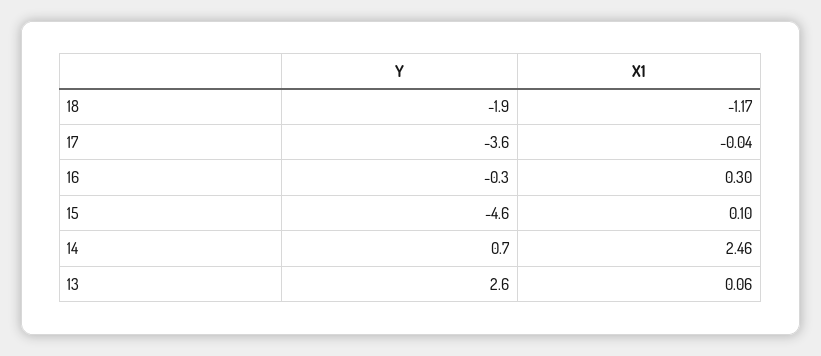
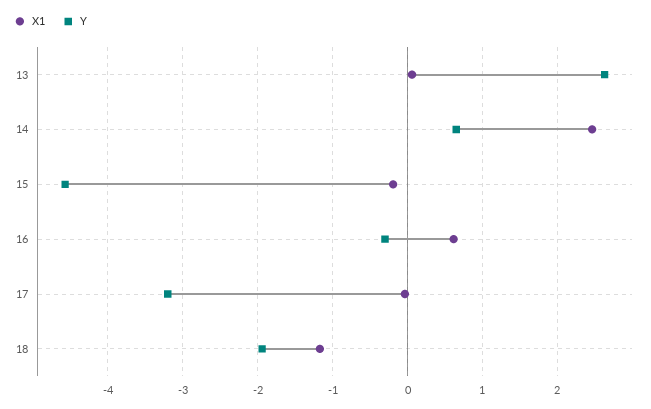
Y, 17: -3.6 -> -3.2
X1, 16: 0.3 -> 0.6
X1, 15: 0.1 -> -0.2

